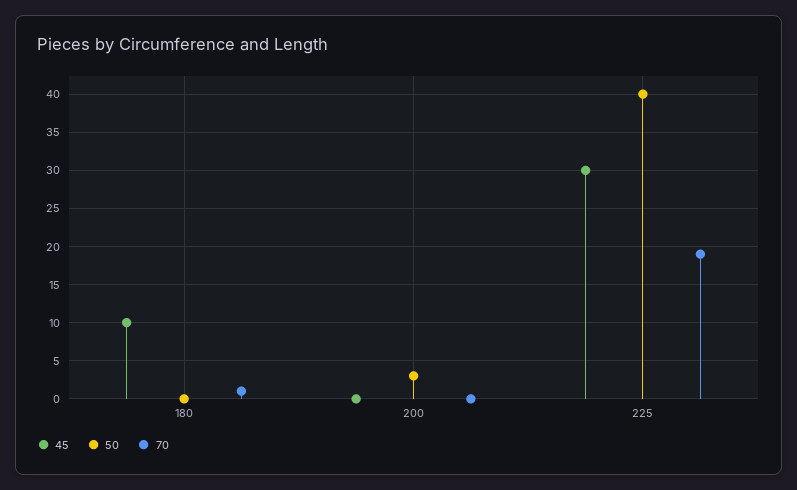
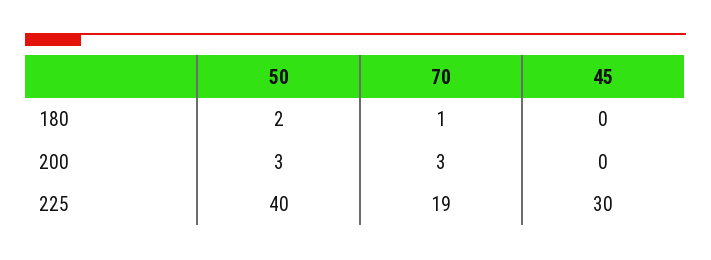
45, 180: 10 -> 0
50, 180: 0 -> 2
70, 200: 0 -> 3

